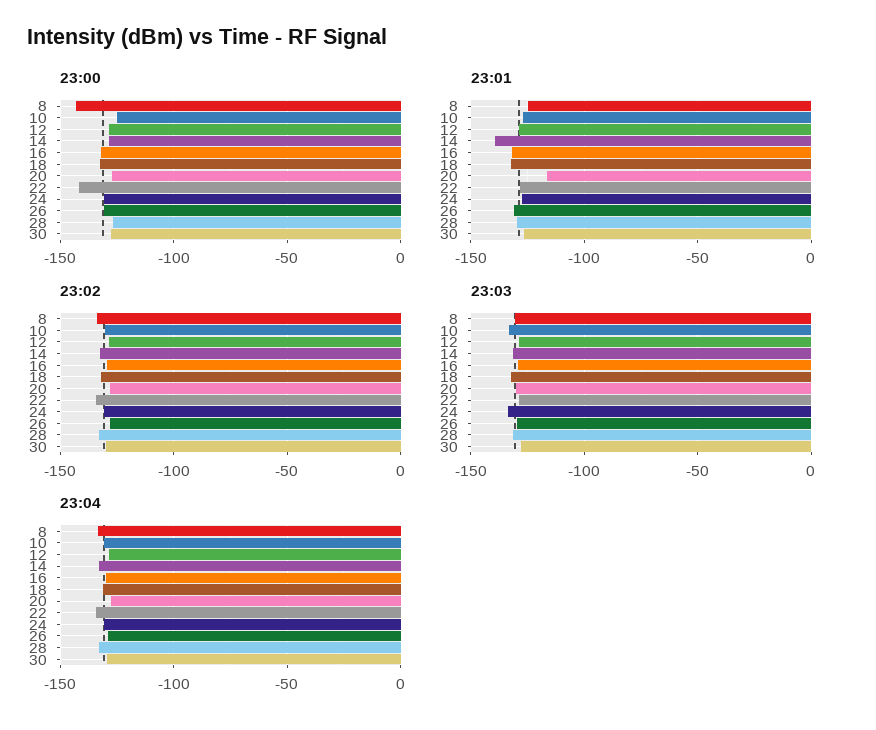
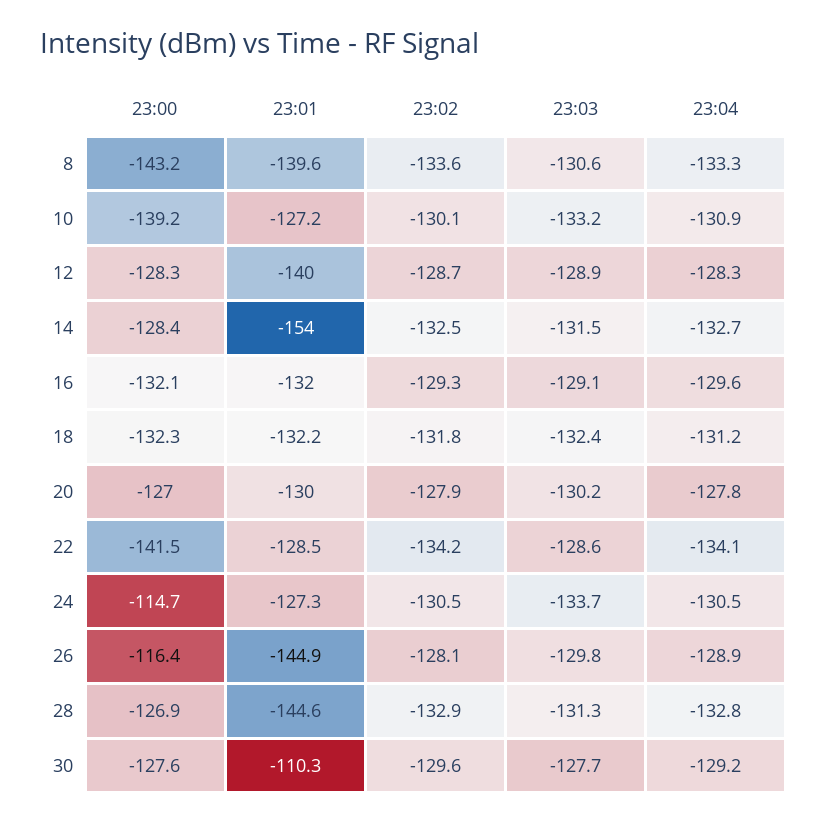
23:00, 10: -125 -> -139.2
23:00, 24: -130 -> -114.7
23:00, 26: -130 -> -116.4
23:01, 8: -125 -> -139.6
23:01, 12: -130 -> -140
23:01, 14: -140 -> -154
23:01, 20: -115 -> -130
23:01, 26: -130 -> -144.9
23:01, 28: -130 -> -144.6
23:01, 30: -125 -> -110.3

